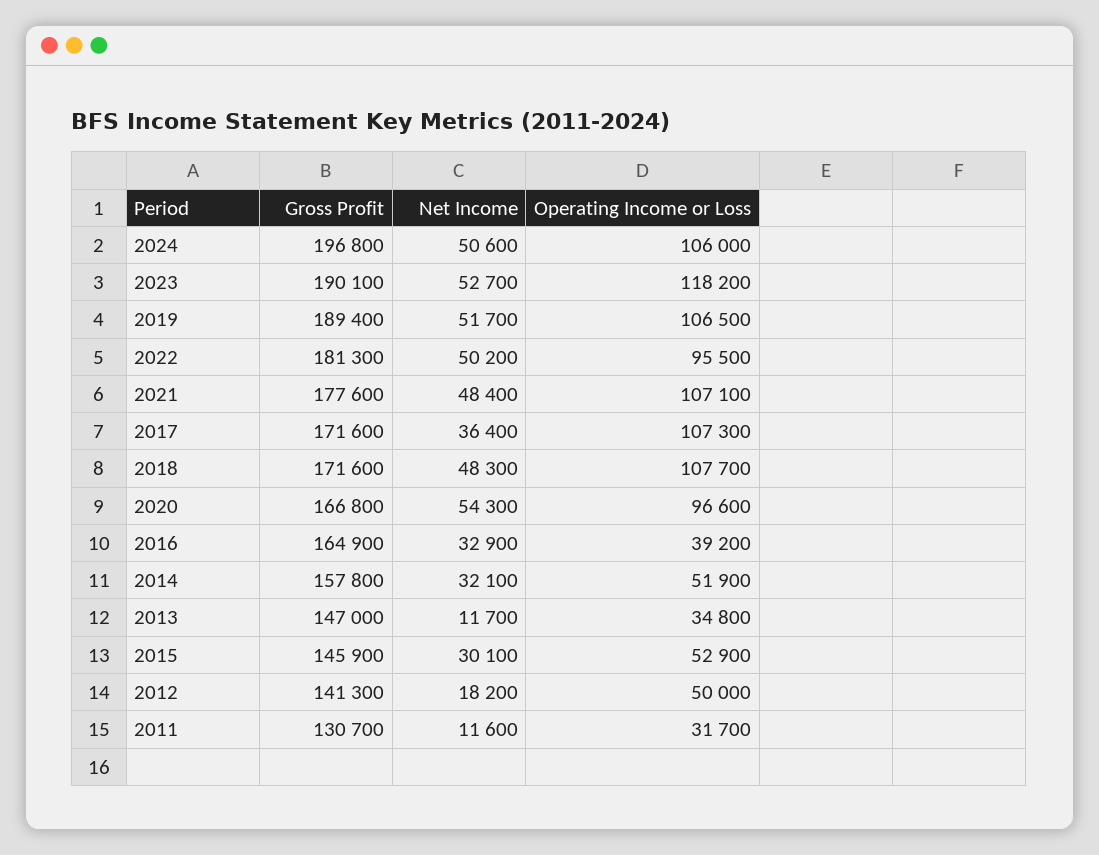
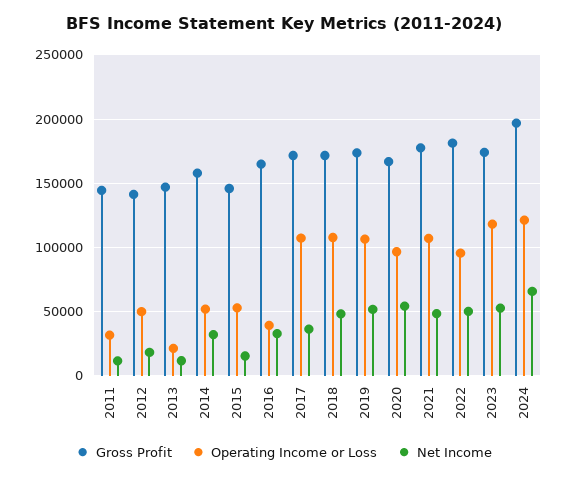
Net Income, 2024: 50600 -> 65000
Operating Income or Loss, 2024: 106000 -> 120000
Gross Profit, 2023: 190100 -> 175000
Gross Profit, 2019: 189400 -> 175000
Operating Income or Loss, 2013: 34800 -> 20000
Net Income, 2015: 30100 -> 15000
Gross Profit, 2011: 130700 -> 145000

